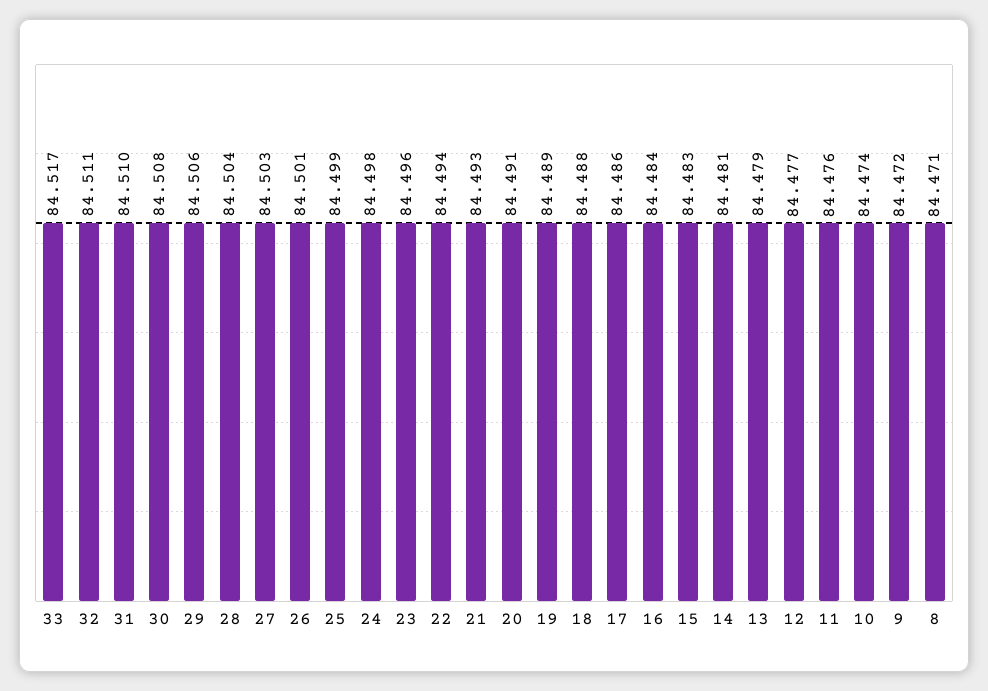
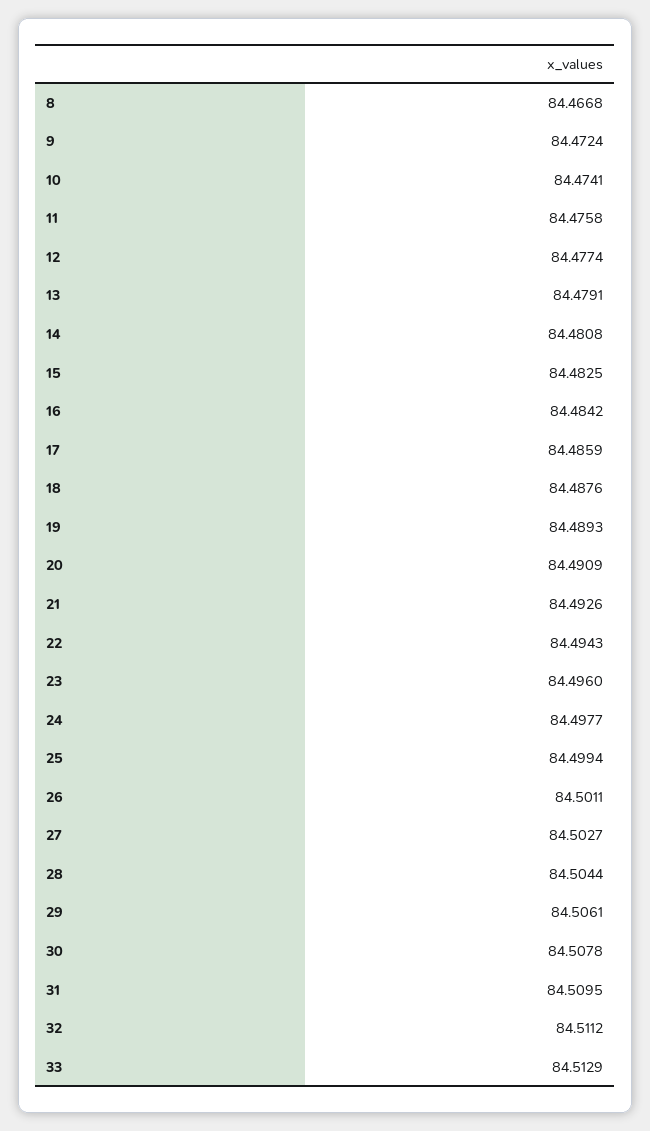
33: 84.517 -> 84.5129
8: 84.471 -> 84.4668

